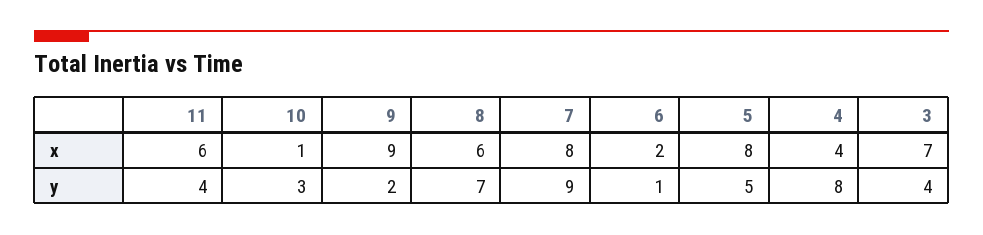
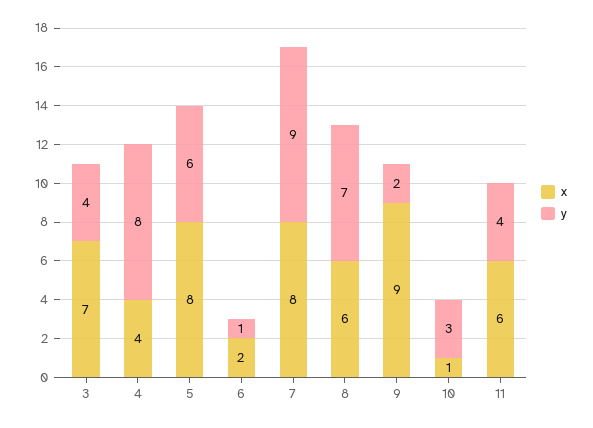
y, 5: 5 -> 6

